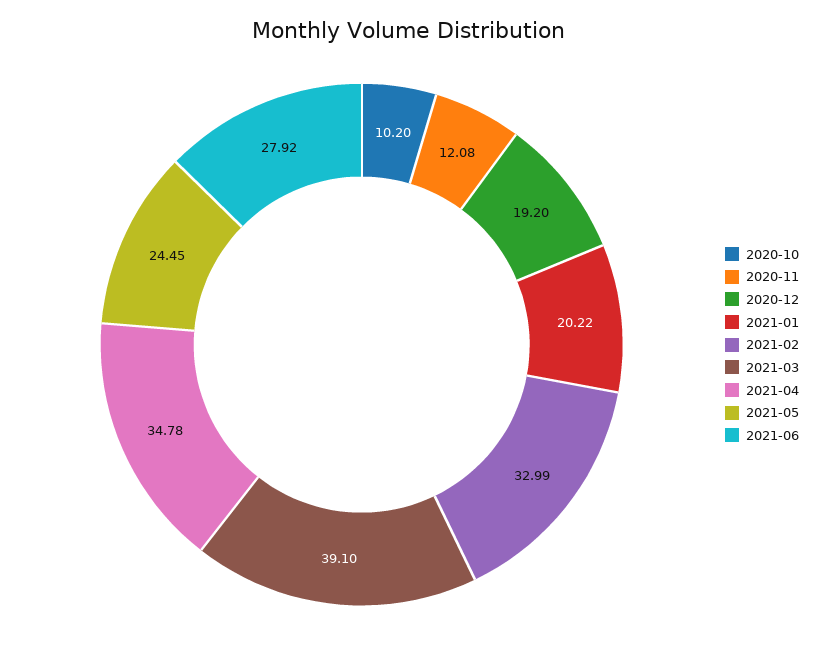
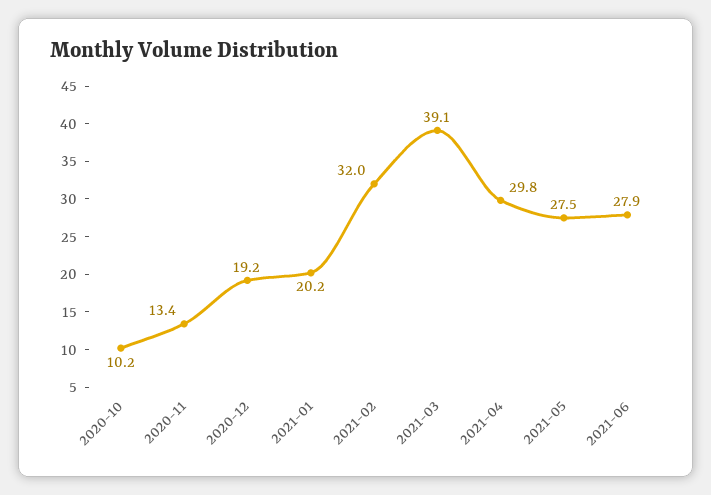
2020-11: 12.08 -> 13.4
2021-02: 32.99 -> 32
2021-04: 34.78 -> 29.8
2021-05: 24.45 -> 27.5

